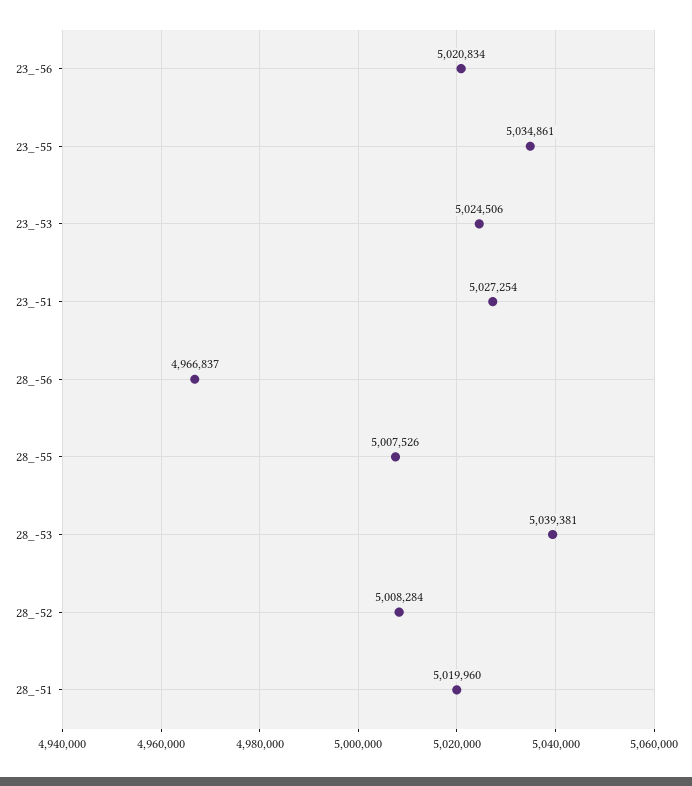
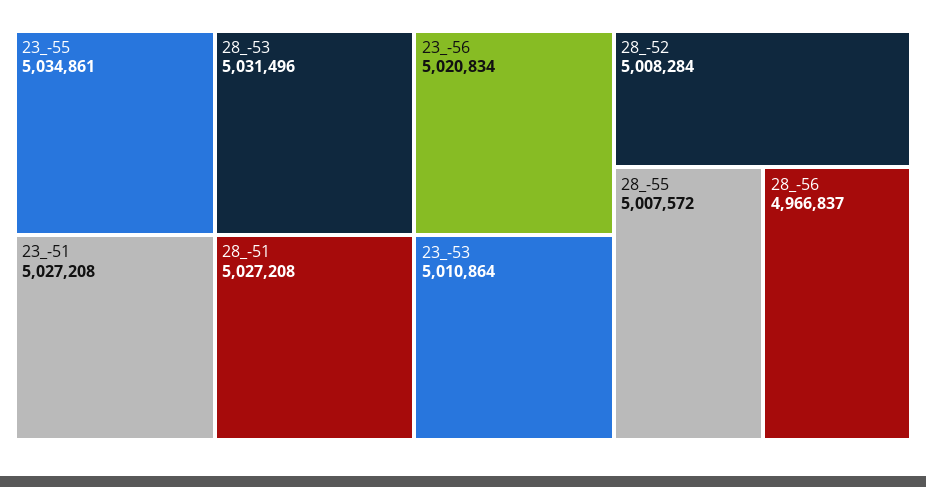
23_-53: 5024506 -> 5010864
23_-51: 5027254 -> 5027208
28_-55: 5007526 -> 5007572
28_-53: 5039381 -> 5031496
28_-51: 5019960 -> 5027208

